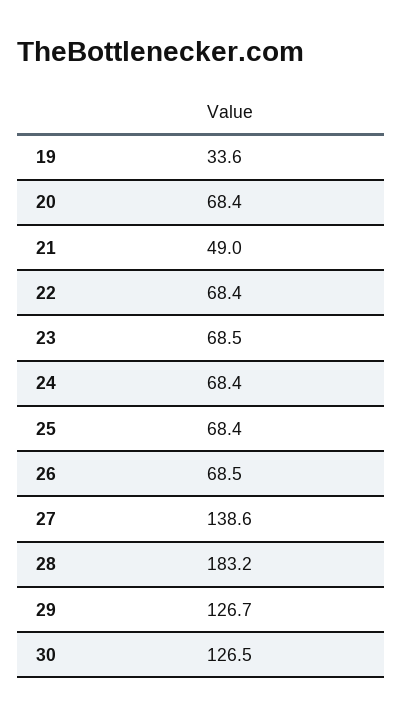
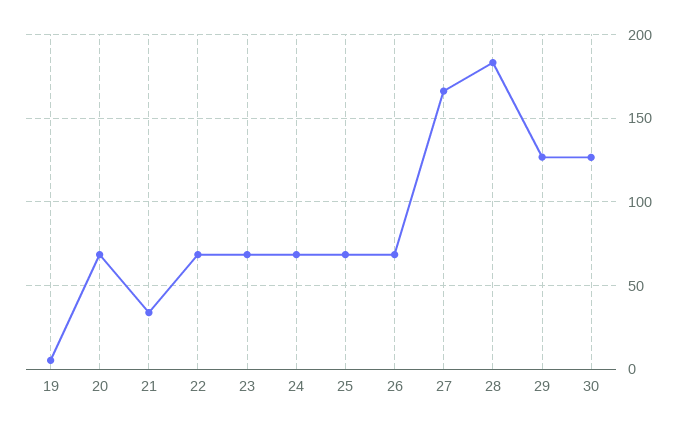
19: 33.6 -> 5
21: 49 -> 35
27: 138.6 -> 165

